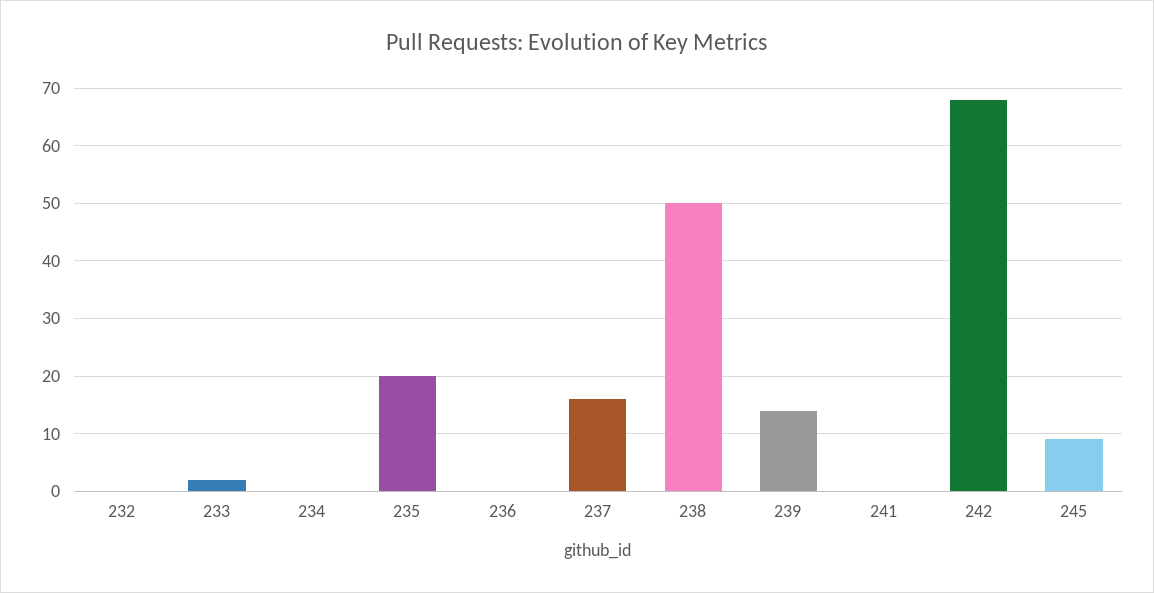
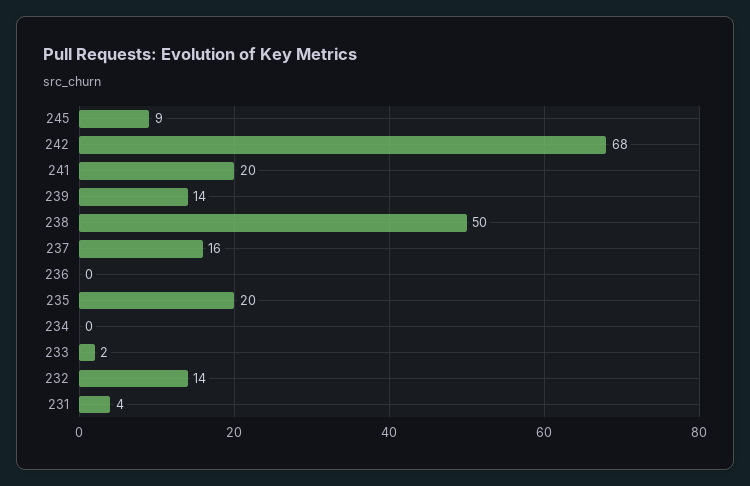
232: 0 -> 14
241: 0 -> 20
231: none -> 4

